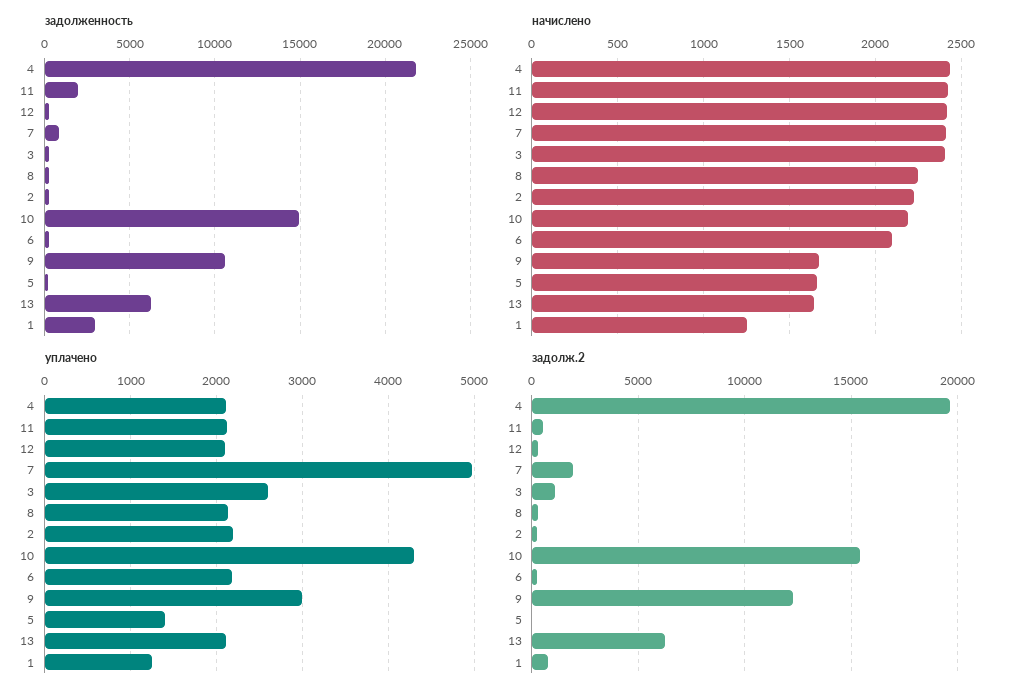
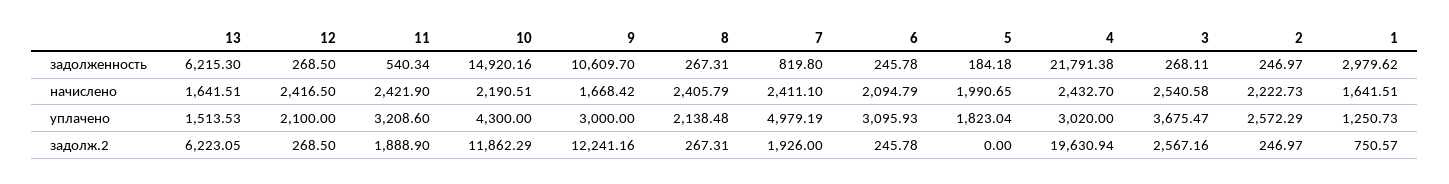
задолженность, 11: 2000 -> 540.34
начислено, 3: 2400 -> 2540.58
начислено, 8: 2250 -> 2405.79
начислено, 5: 1650 -> 1990.65
начислено, 1: 1250 -> 1641.51
уплачено, 4: 2100 -> 3020
уплачено, 11: 2100 -> 3208.6
уплачено, 3: 2600 -> 3675.47
уплачено, 2: 2200 -> 2572.29
уплачено, 6: 2200 -> 3095.93
уплачено, 5: 1400 -> 1823.04
уплачено, 13: 2100 -> 1513.53
задолж.2, 11: 500 -> 1888.9
задолж.2, 3: 1000 -> 2567.16
задолж.2, 10: 15500 -> 11862.29

